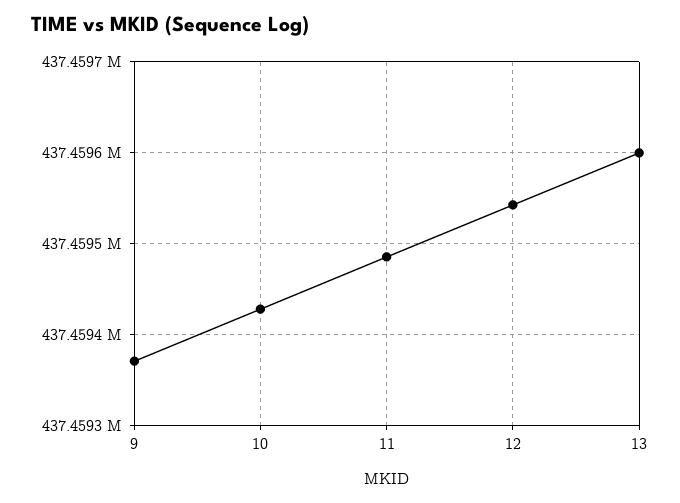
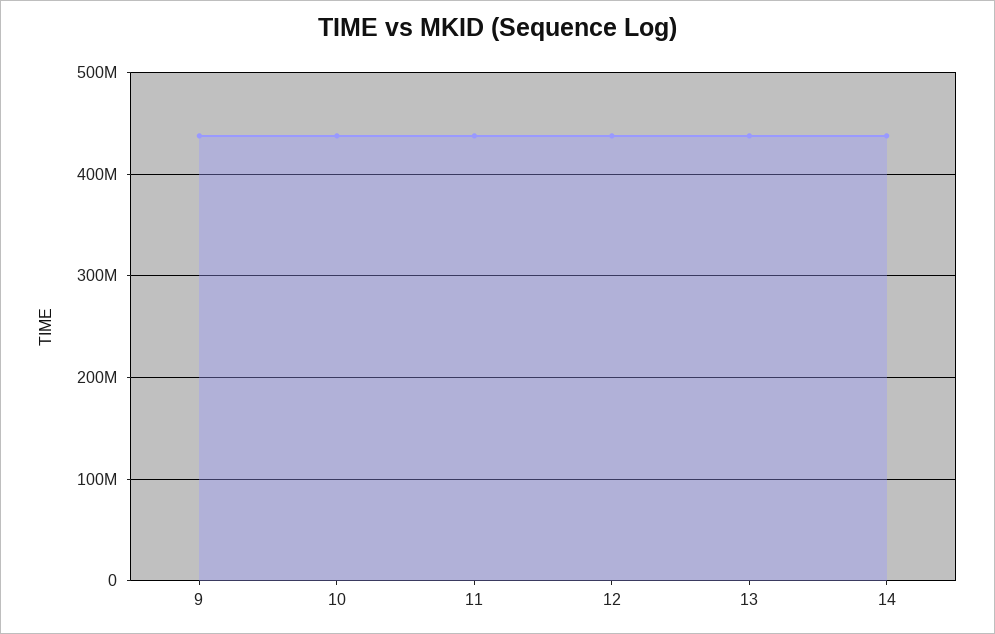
14: none -> 440000000

